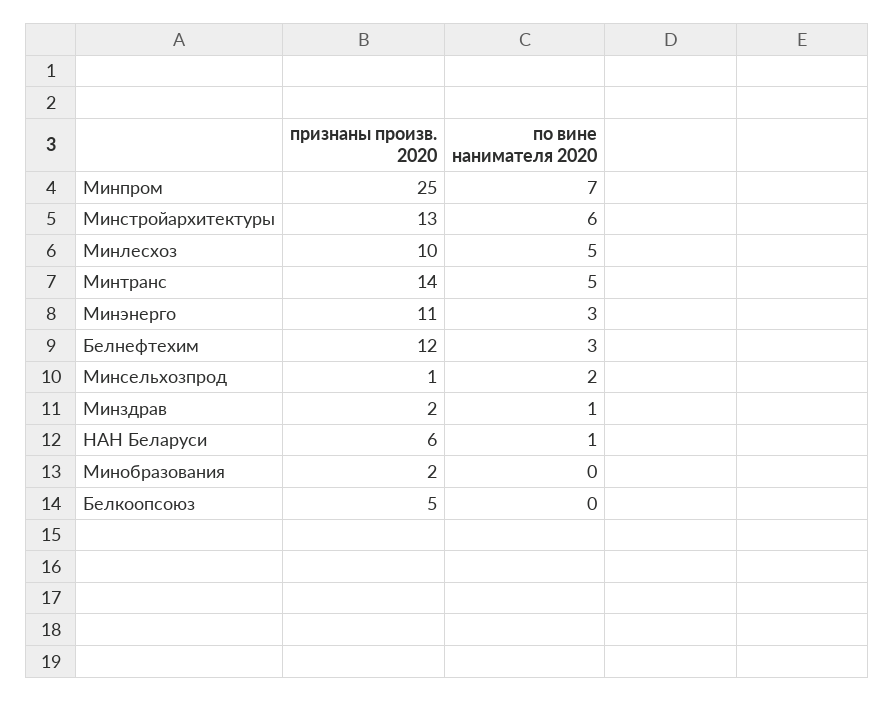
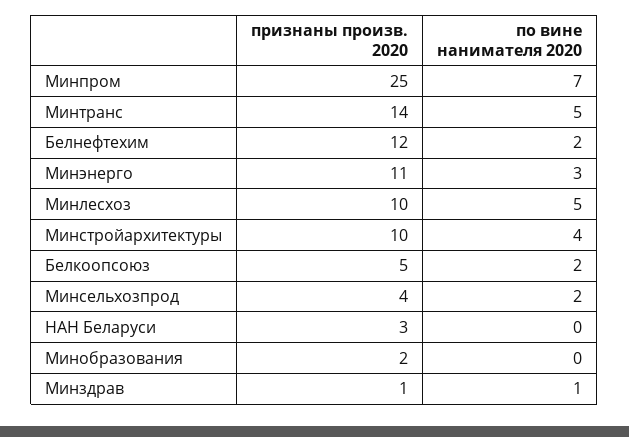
признаны произв. 2020, Минстройархитектуры: 13 -> 10
по вине нанимателя 2020, Минстройархитектуры: 6 -> 4
по вине нанимателя 2020, Белнефтехим: 3 -> 2
признаны произв. 2020, Минсельхозпрод: 1 -> 4
признаны произв. 2020, Минздрав: 2 -> 1
признаны произв. 2020, НАН Беларуси: 6 -> 3
по вине нанимателя 2020, НАН Беларуси: 1 -> 0
по вине нанимателя 2020, Белкоопсоюз: 0 -> 2

